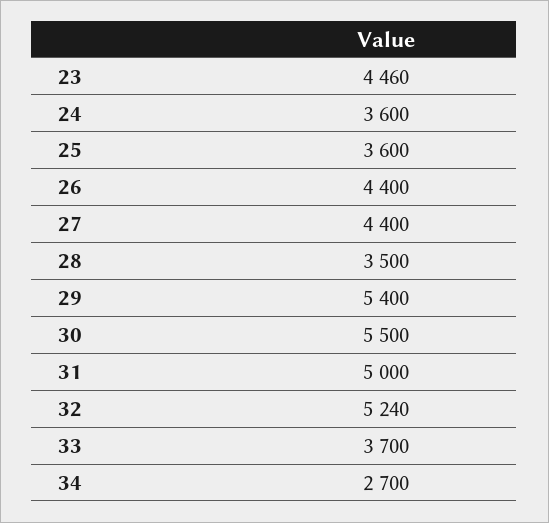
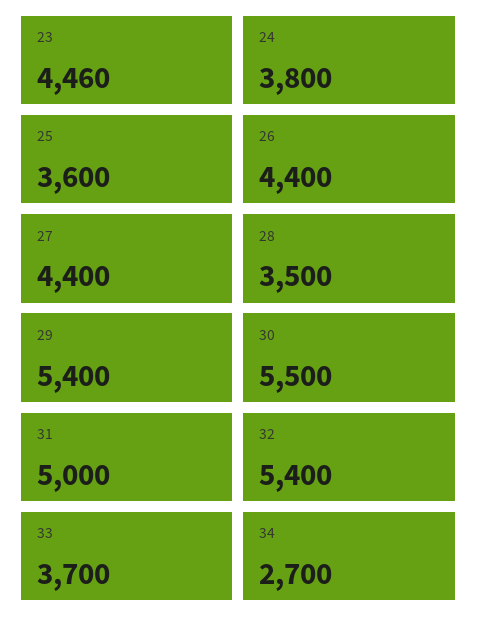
24: 3600 -> 3800
32: 5240 -> 5400

